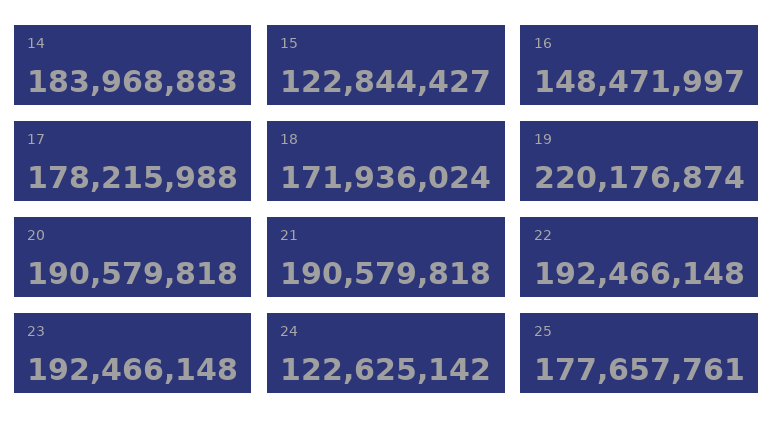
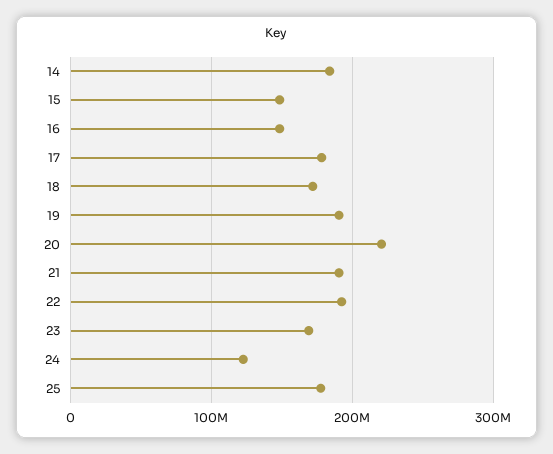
15: 122844427 -> 150000000
19: 220176874 -> 190000000
20: 190579818 -> 220000000
23: 192466148 -> 170000000

